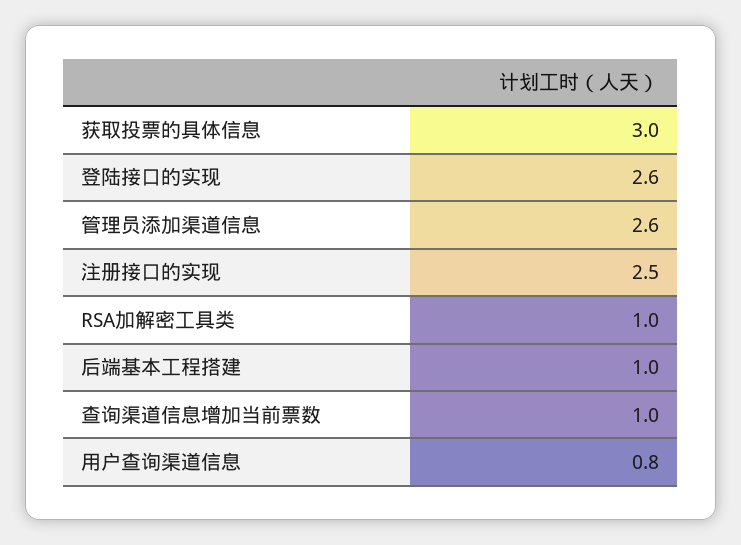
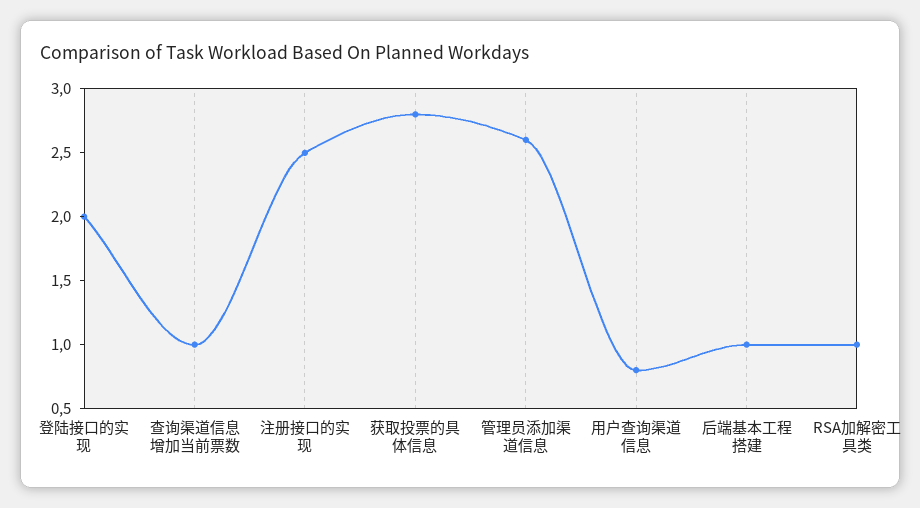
获取投票的具体信息: 3 -> 2.8
登陆接口的实现: 2.6 -> 2

